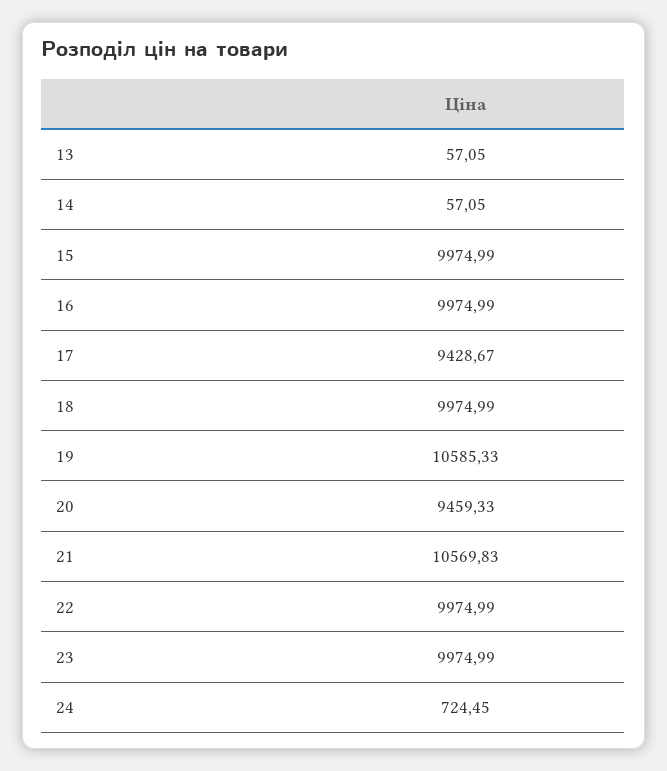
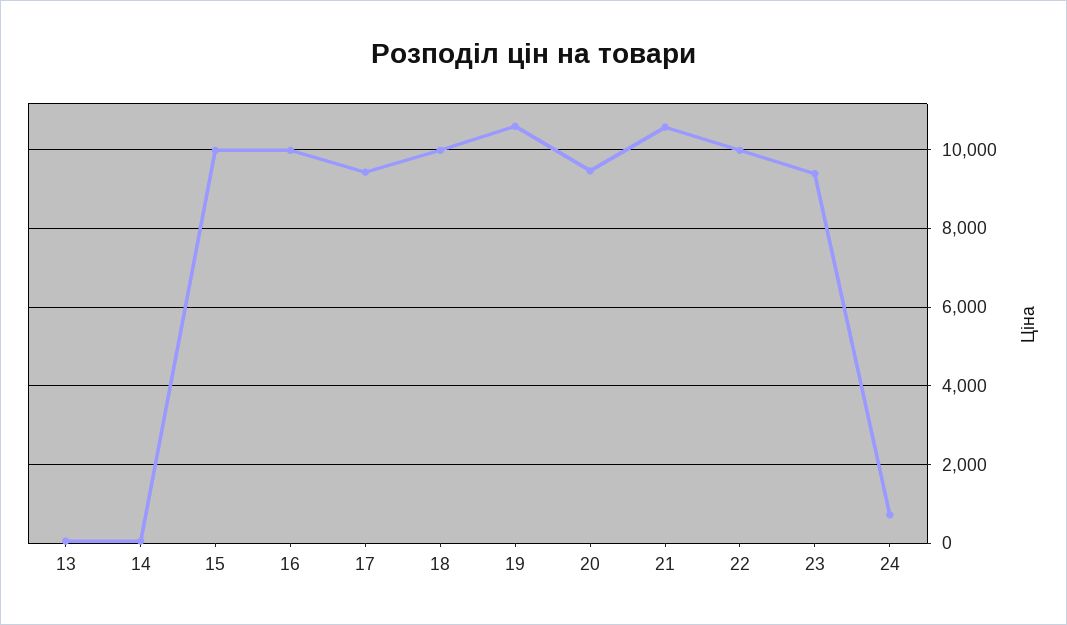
23: 9974.99 -> 9400

